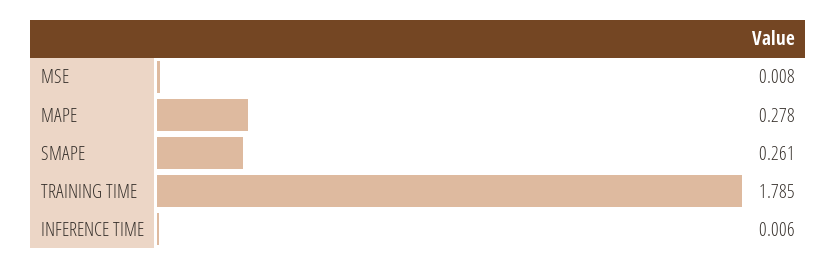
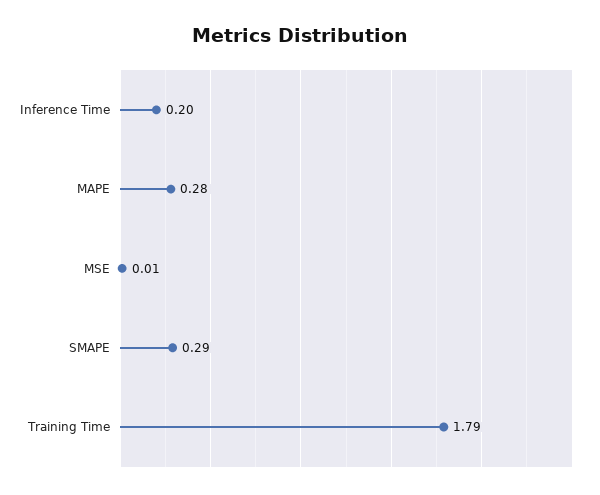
SMAPE: 0.261 -> 0.29
INFERENCE TIME: 0.006 -> 0.2

